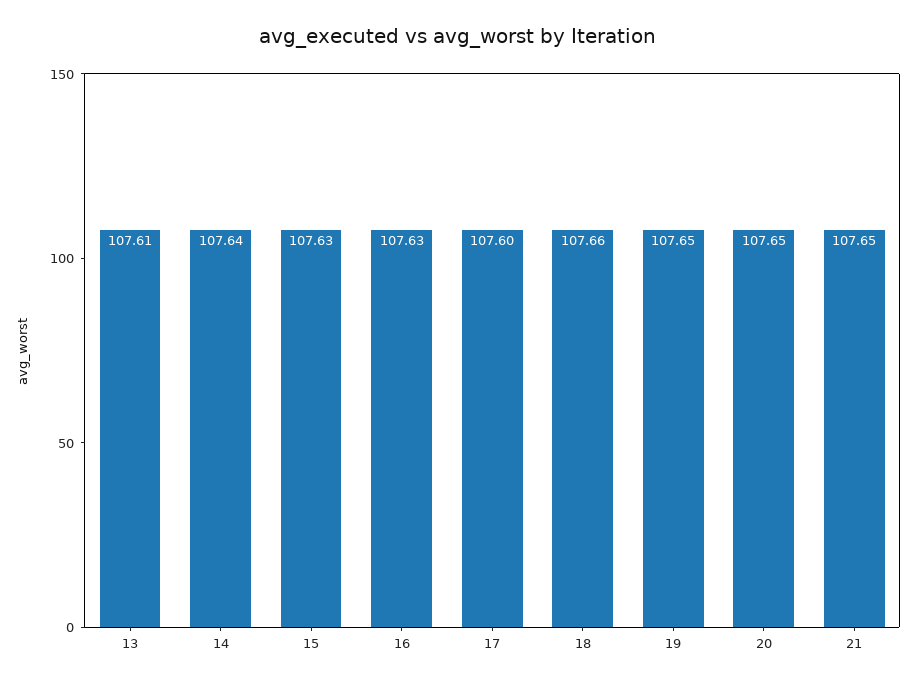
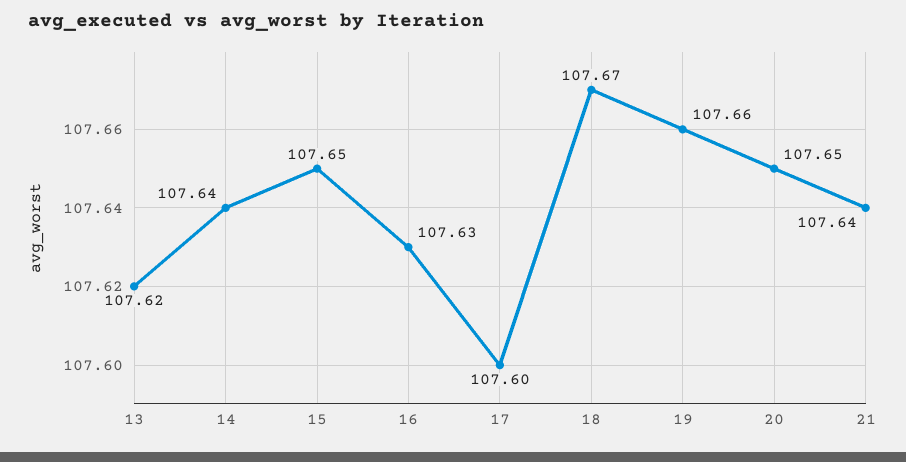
13: 107.61 -> 107.62
15: 107.63 -> 107.65
18: 107.66 -> 107.67
19: 107.65 -> 107.66
21: 107.65 -> 107.64

